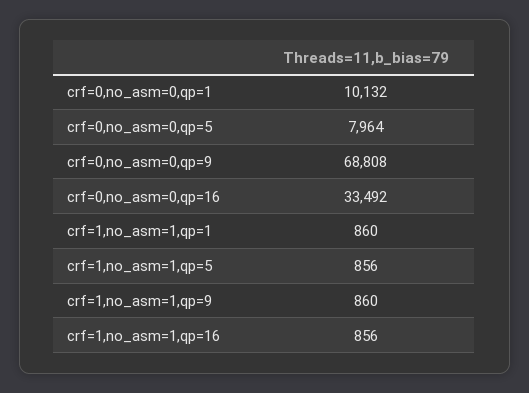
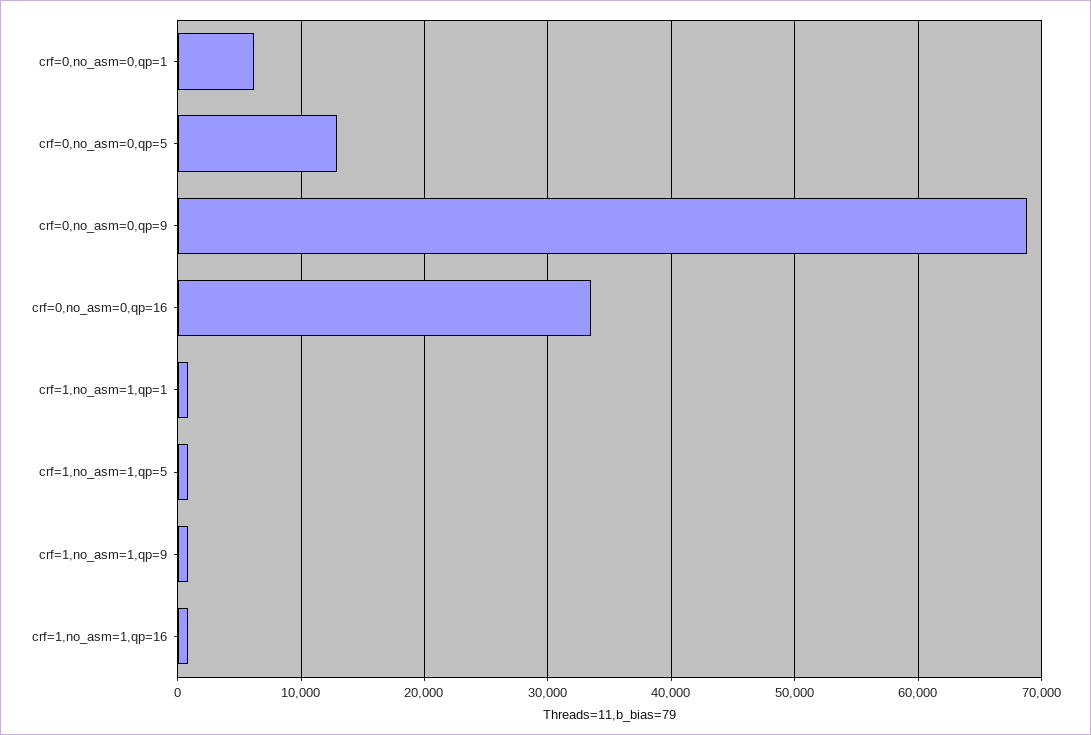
crf=0,no_asm=0,qp=1: 10132 -> 6000
crf=0,no_asm=0,qp=5: 7964 -> 13000

